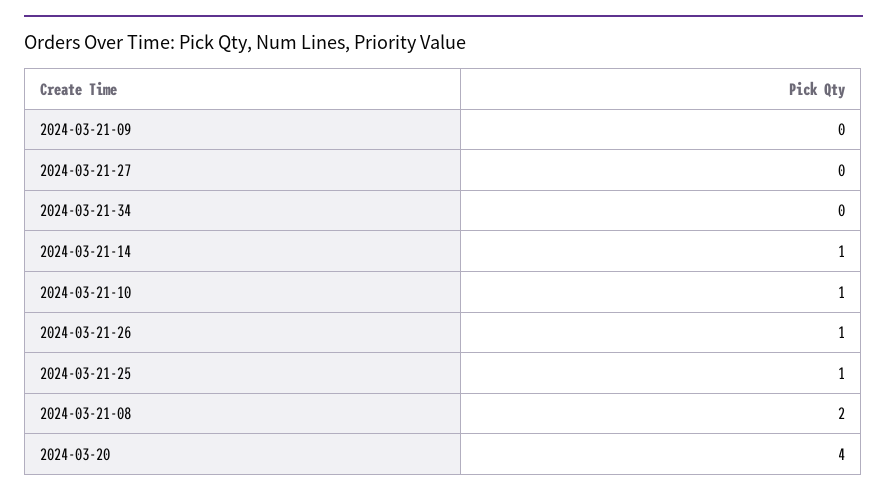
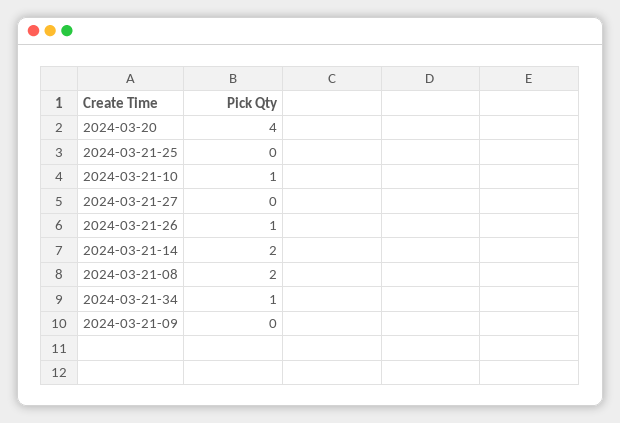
2024-03-21-34: 0 -> 1
2024-03-21-14: 1 -> 2
2024-03-21-25: 1 -> 0

